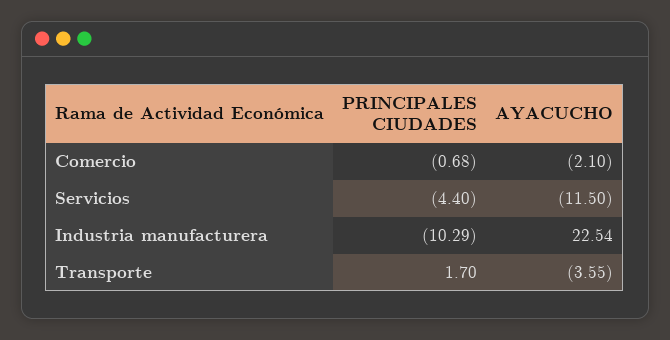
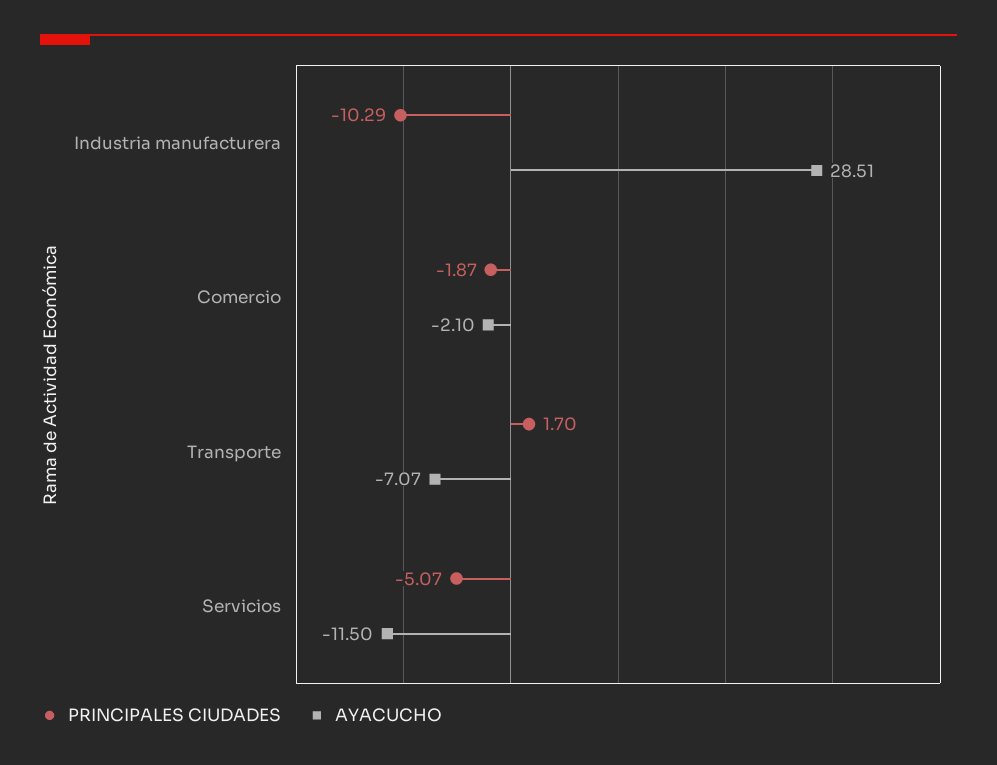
PRINCIPALES CIUDADES, Comercio: -0.68 -> -1.87
PRINCIPALES CIUDADES, Servicios: -4.4 -> -5.07
AYACUCHO, Industria manufacturera: 22.54 -> 28.51
AYACUCHO, Transporte: -3.55 -> -7.07

